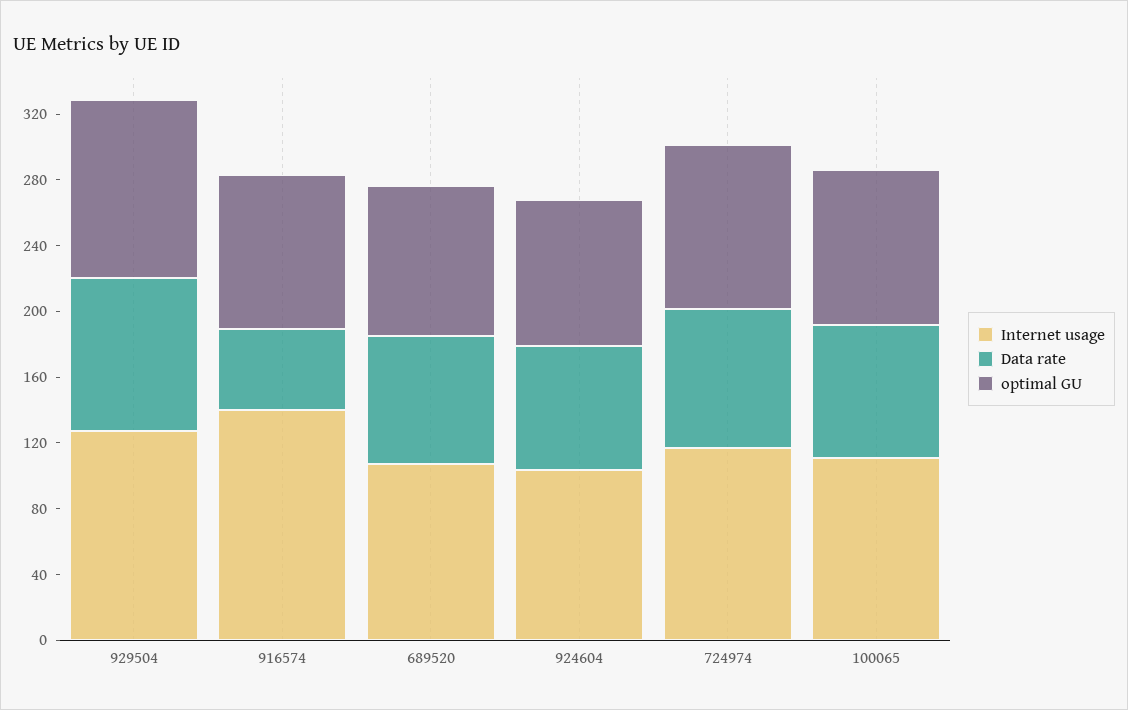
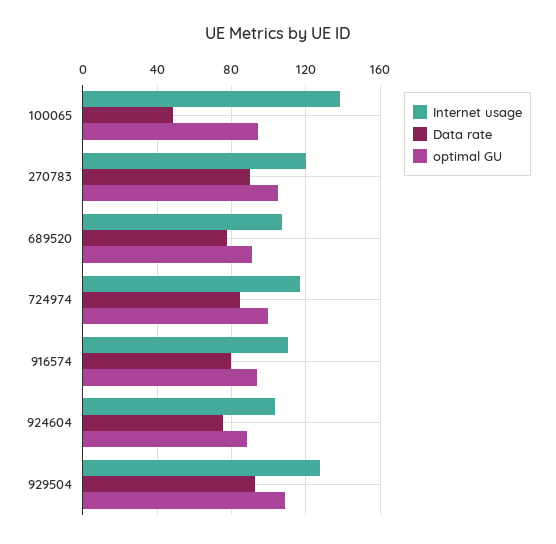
Internet usage, 916574: 140 -> 110
Data rate, 916574: 50 -> 80
Internet usage, 100065: 110 -> 140
Data rate, 100065: 80 -> 50
Internet usage, 270783: none -> 120
Data rate, 270783: none -> 90
optimal GU, 270783: none -> 105

